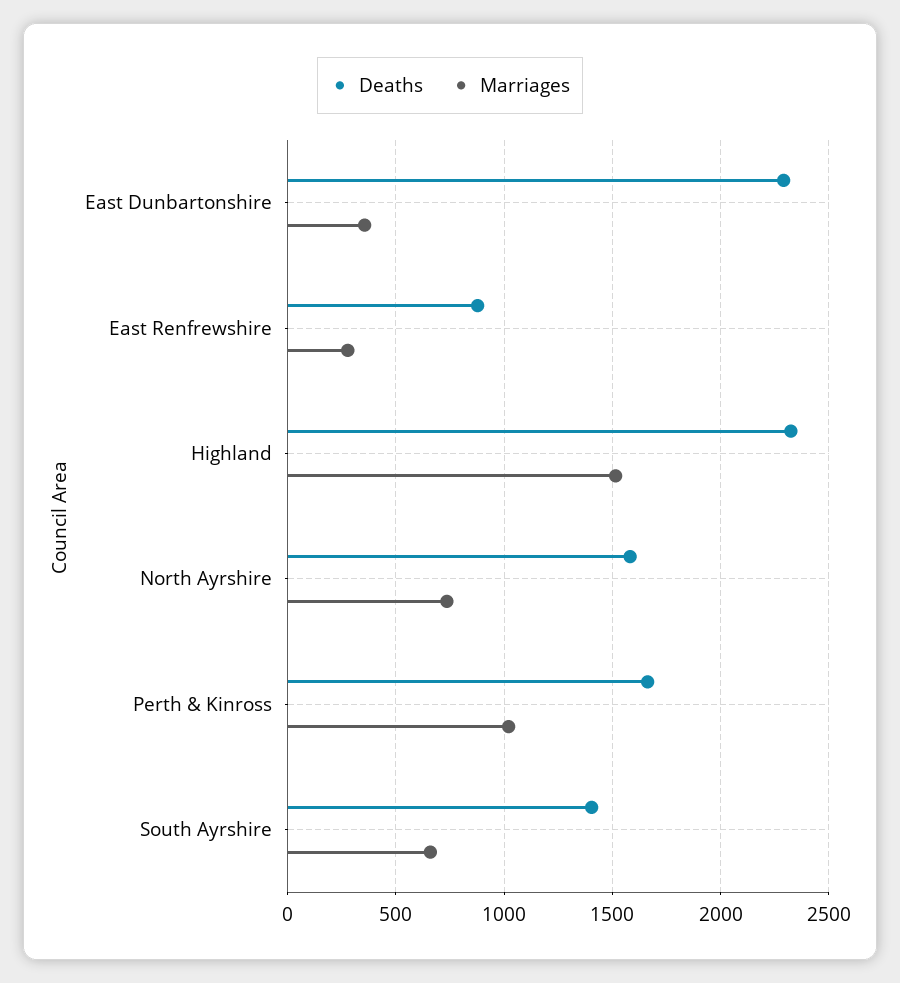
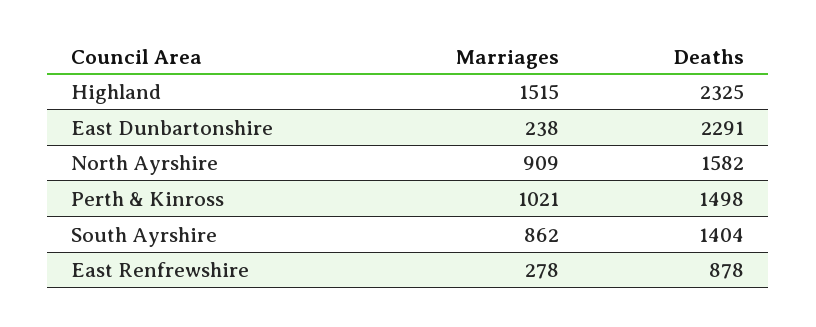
Marriages, East Dunbartonshire: 350 -> 238
Marriages, North Ayrshire: 750 -> 909
Deaths, Perth & Kinross: 1650 -> 1498
Marriages, South Ayrshire: 650 -> 862

